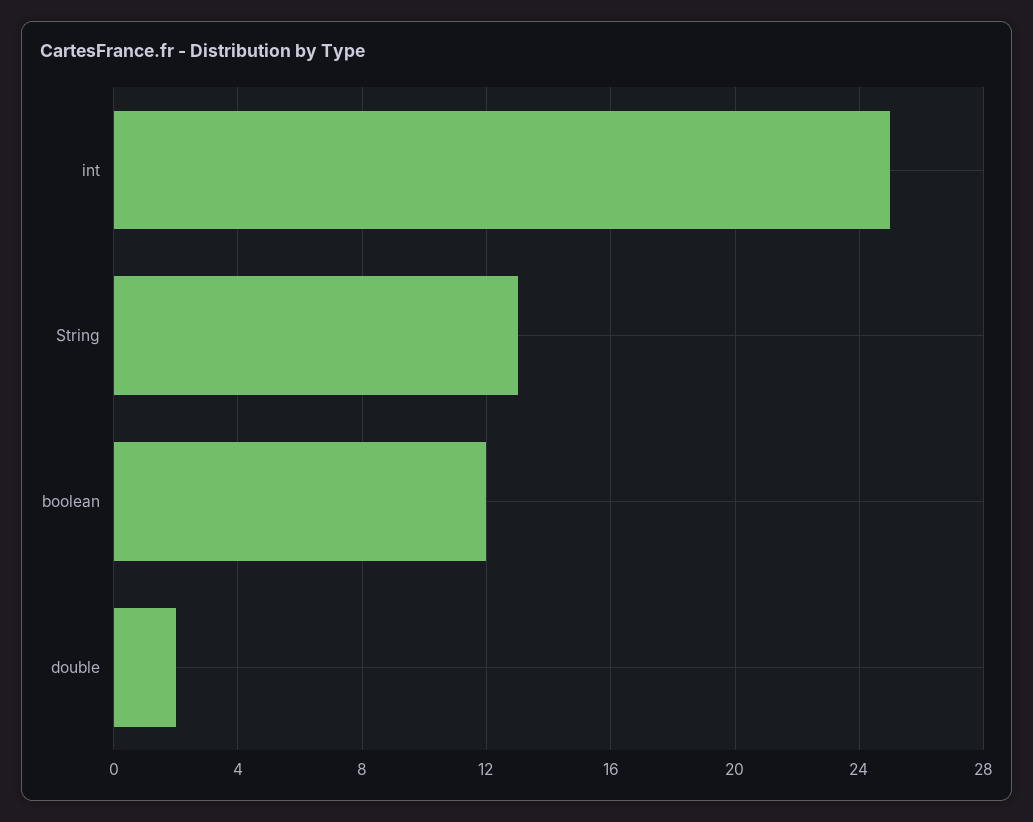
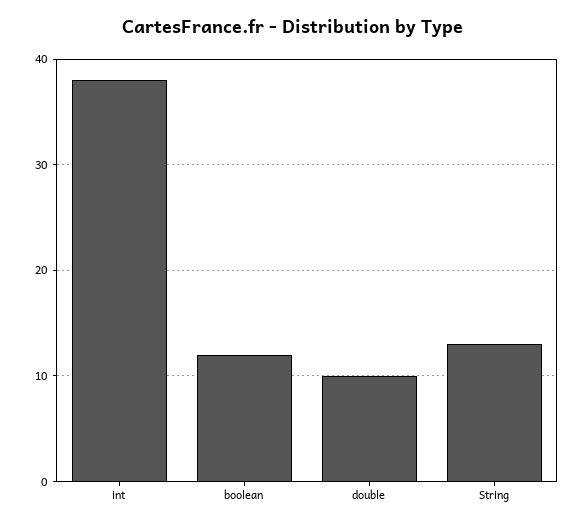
int: 25 -> 38
double: 2 -> 10

